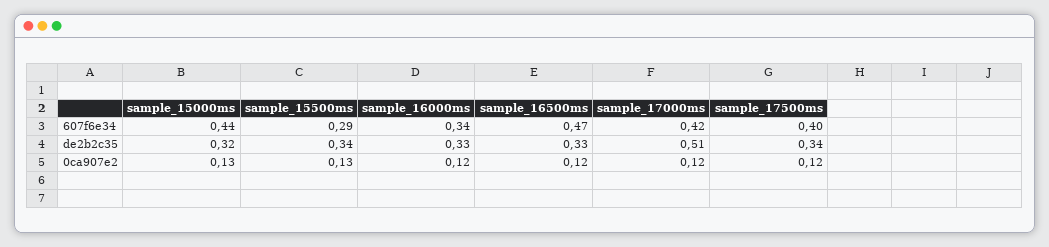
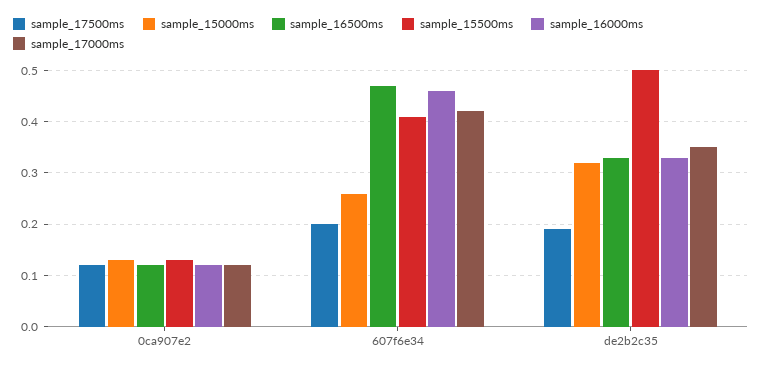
sample_15000ms, 607f6e34: 0.44 -> 0.25
sample_15500ms, 607f6e34: 0.29 -> 0.4
sample_16000ms, 607f6e34: 0.34 -> 0.45
sample_17500ms, 607f6e34: 0.4 -> 0.2
sample_15500ms, de2b2c35: 0.34 -> 0.5
sample_17000ms, de2b2c35: 0.51 -> 0.35
sample_17500ms, de2b2c35: 0.34 -> 0.2

